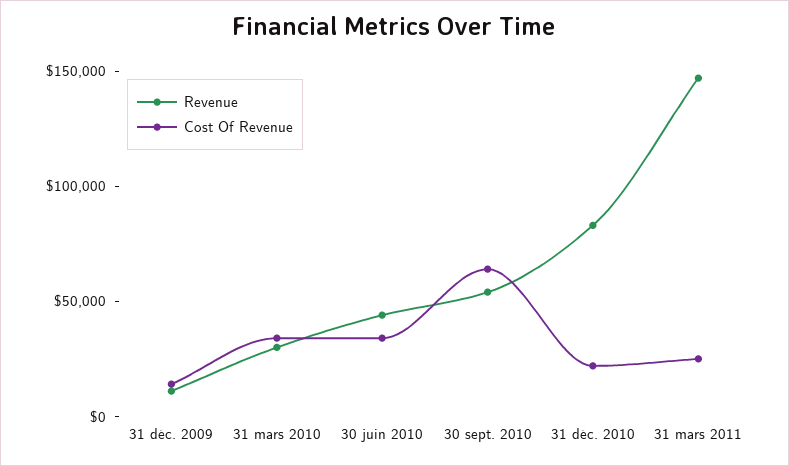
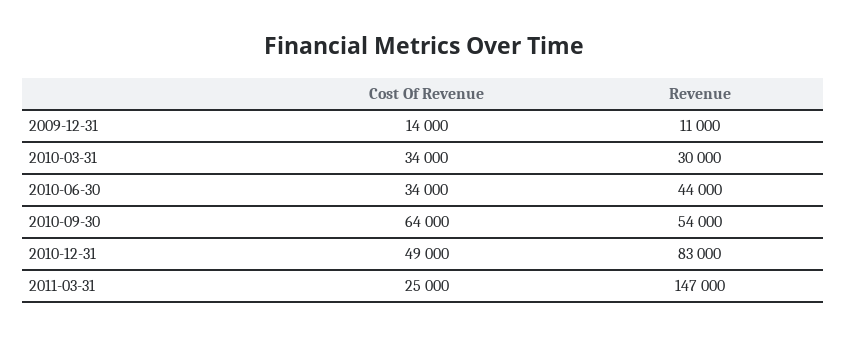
Cost Of Revenue, 31 déc. 2010: 20000 -> 49000

